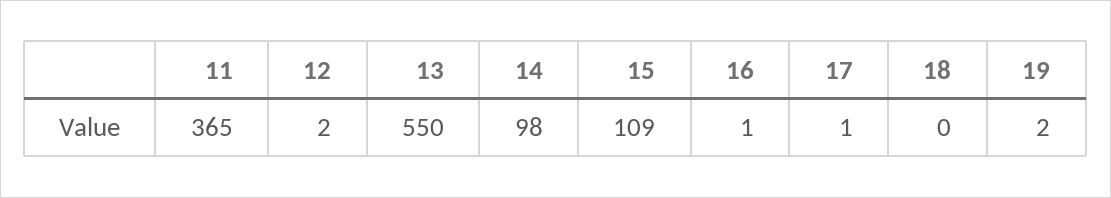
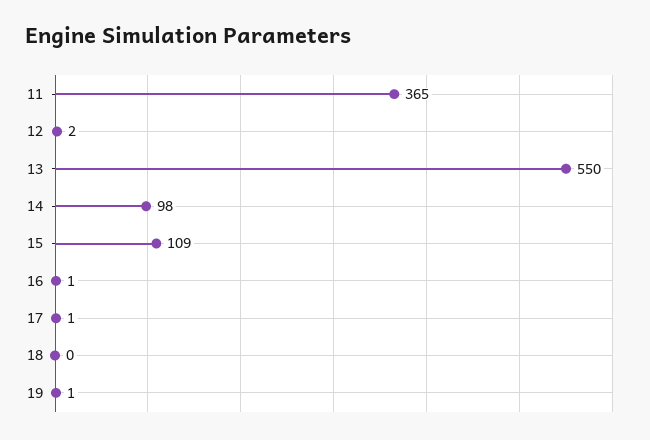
19: 2 -> 1

